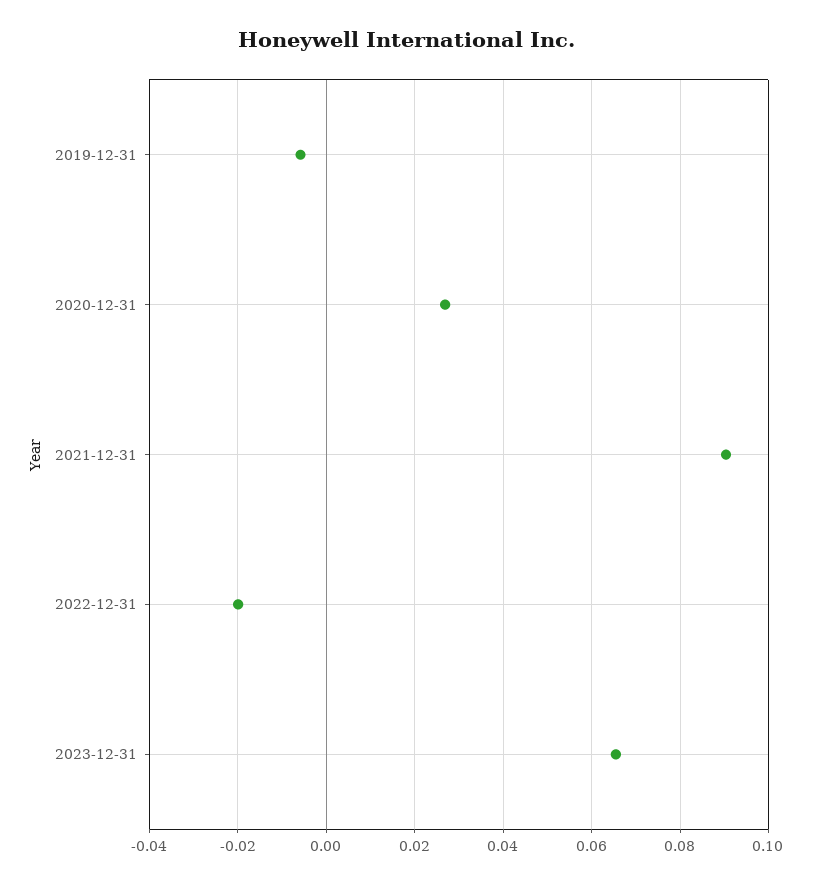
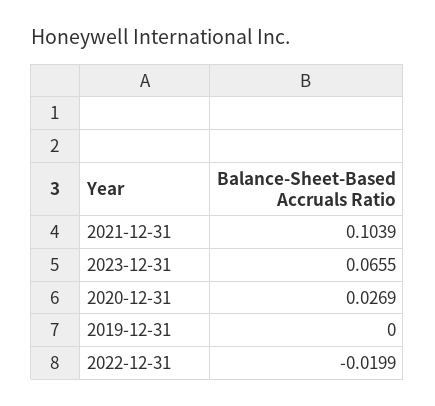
2019-12-31: -0.006 -> 0
2021-12-31: 0.09 -> 0.1039

